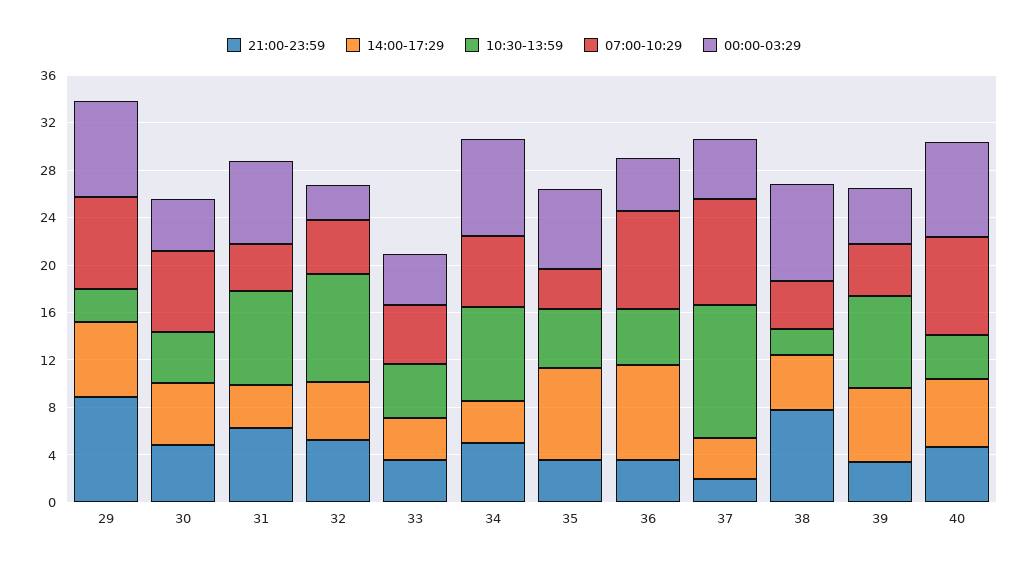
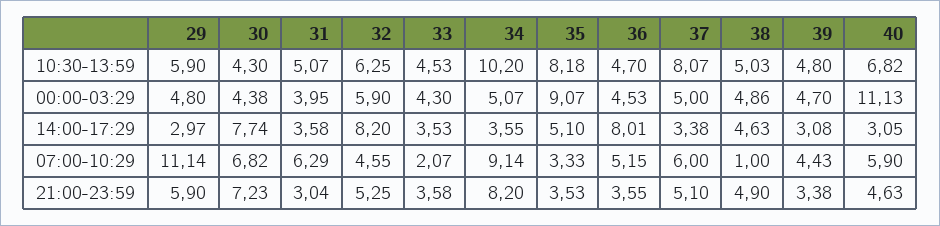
21:00-23:59, 29: 9 -> 5.9
14:00-17:29, 29: 6 -> 2.97
10:30-13:59, 29: 3 -> 5.9
07:00-10:29, 29: 8 -> 11.14
00:00-03:29, 29: 8 -> 4.8
21:00-23:59, 30: 5 -> 7.23
14:00-17:29, 30: 5 -> 7.74
21:00-23:59, 31: 6 -> 3.04
10:30-13:59, 31: 8 -> 5.07
07:00-10:29, 31: 4 -> 6.29
00:00-03:29, 31: 7 -> 3.95
14:00-17:29, 32: 5 -> 8.2
10:30-13:59, 32: 9 -> 6.25
00:00-03:29, 32: 3 -> 5.9
07:00-10:29, 33: 5 -> 2.07
21:00-23:59, 34: 5 -> 8.2
10:30-13:59, 34: 8 -> 10.2
07:00-10:29, 34: 6 -> 9.14
00:00-03:29, 34: 8 -> 5.07
14:00-17:29, 35: 8 -> 5.1
10:30-13:59, 35: 5 -> 8.18
00:00-03:29, 35: 7 -> 9.07
07:00-10:29, 36: 8 -> 5.15
21:00-23:59, 37: 2 -> 5.1
10:30-13:59, 37: 11 -> 8.07
07:00-10:29, 37: 9 -> 6
21:00-23:59, 38: 8 -> 4.9
10:30-13:59, 38: 2 -> 5.03
07:00-10:29, 38: 4 -> 1
00:00-03:29, 38: 8 -> 4.86
14:00-17:29, 39: 6 -> 3.08
10:30-13:59, 39: 8 -> 4.8
14:00-17:29, 40: 6 -> 3.05
10:30-13:59, 40: 4 -> 6.82
07:00-10:29, 40: 8 -> 5.9
00:00-03:29, 40: 8 -> 11.13

